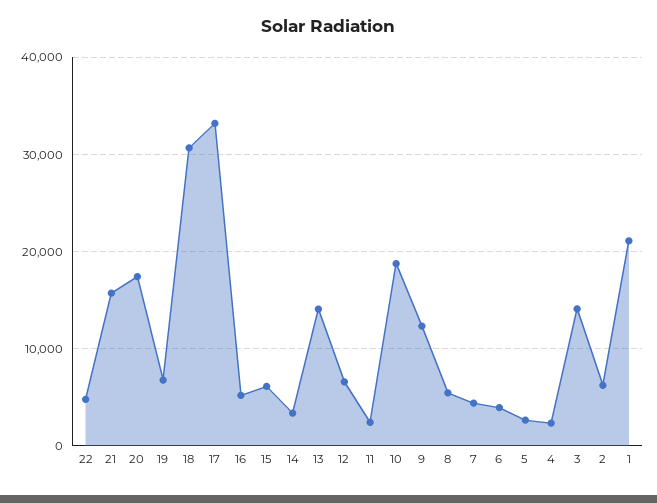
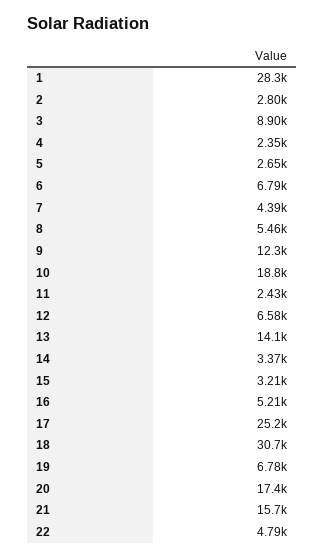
17: 33000 -> 25200
15: 6000 -> 3210
6: 4000 -> 6790
3: 14000 -> 8900
2: 6000 -> 2800
1: 21000 -> 28300

